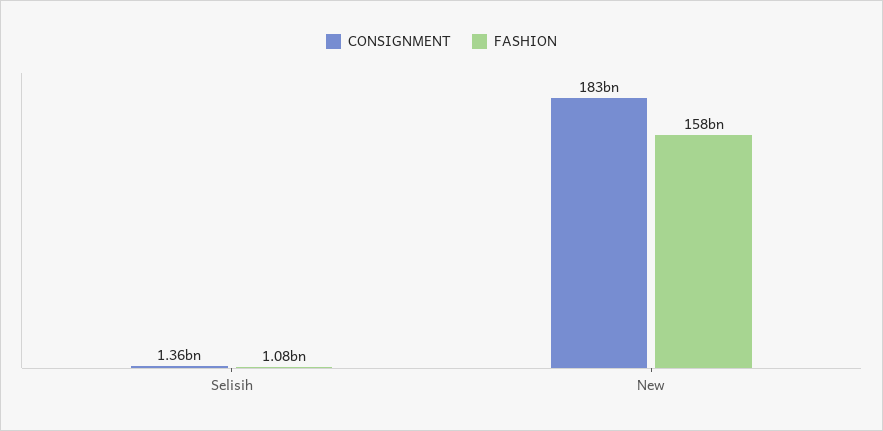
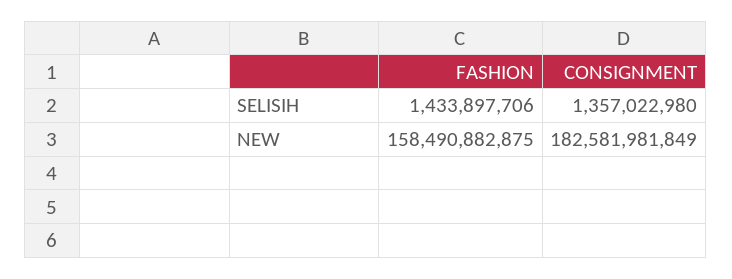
FASHION, Selisih: 1080000000 -> 1433897706

